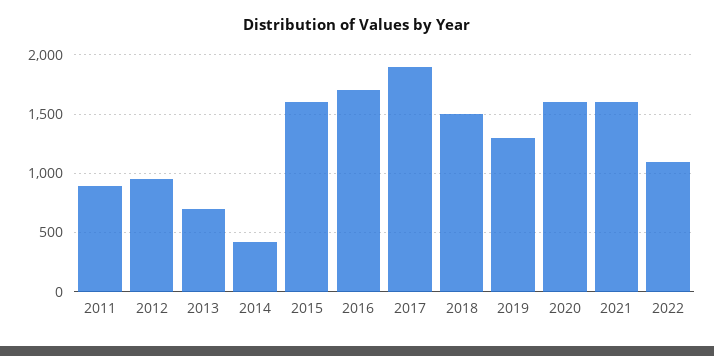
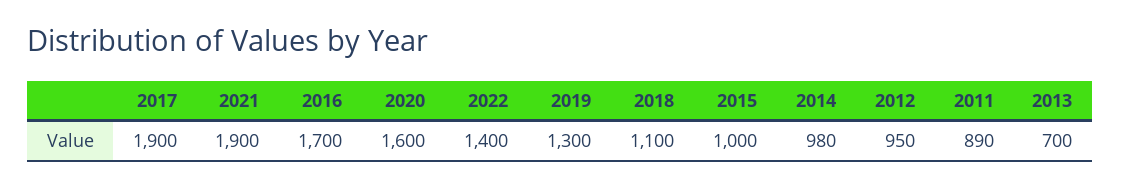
2014: 400 -> 980
2015: 1600 -> 1000
2018: 1500 -> 1100
2021: 1600 -> 1900
2022: 1100 -> 1400

